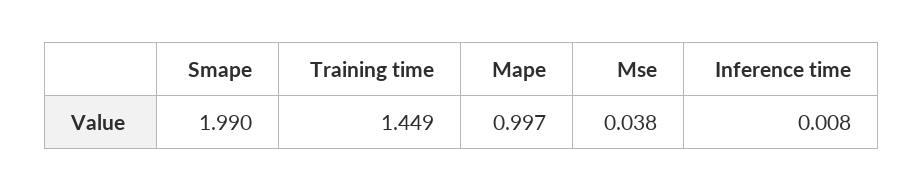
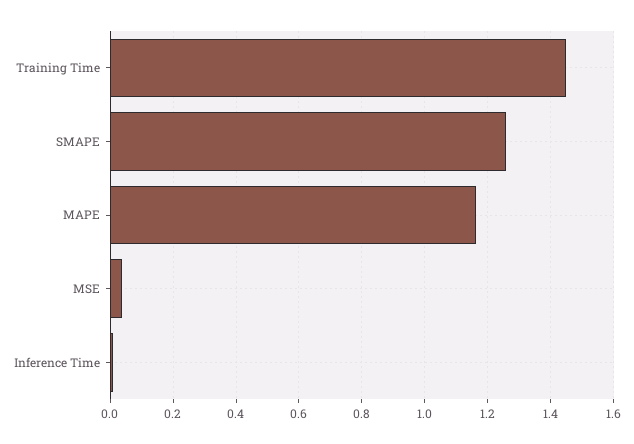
Smape: 1.99 -> 1.26
Mape: 0.997 -> 1.16

